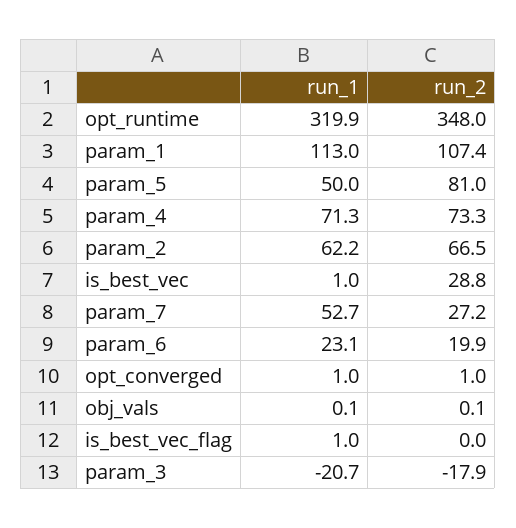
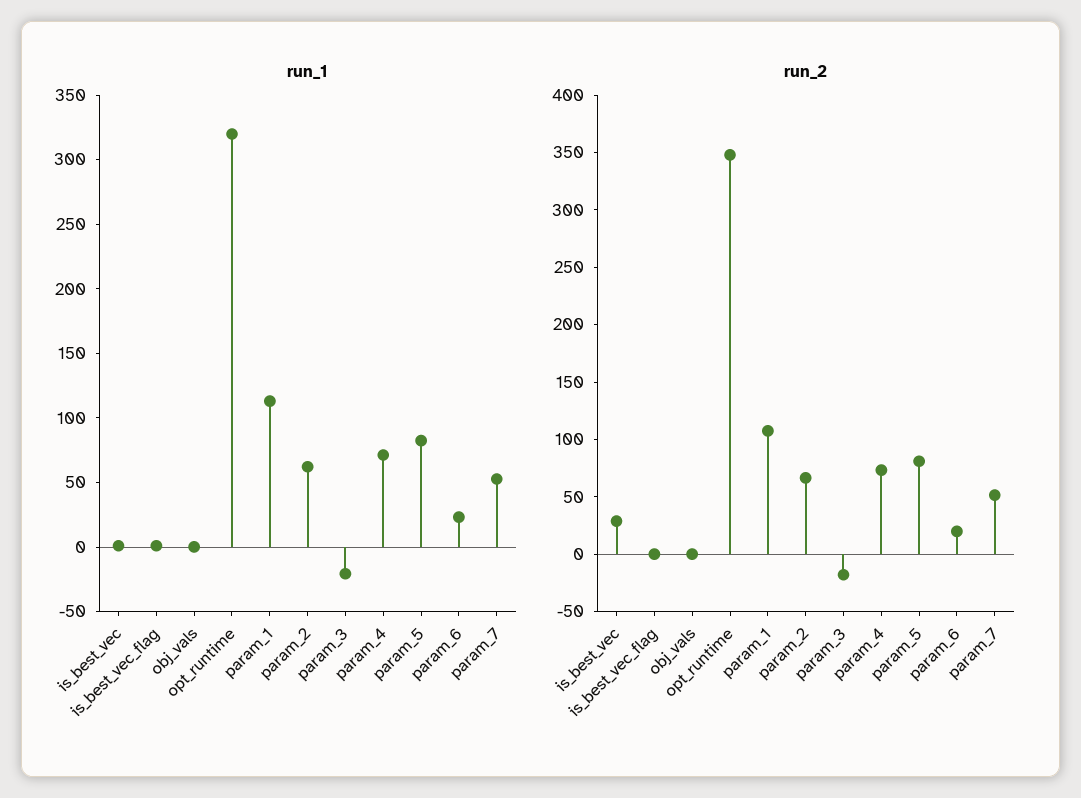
run_1, param_5: 50 -> 80
run_2, param_7: 27.2 -> 50
run_1, opt_converged: 1 -> none
run_2, opt_converged: 1 -> none

